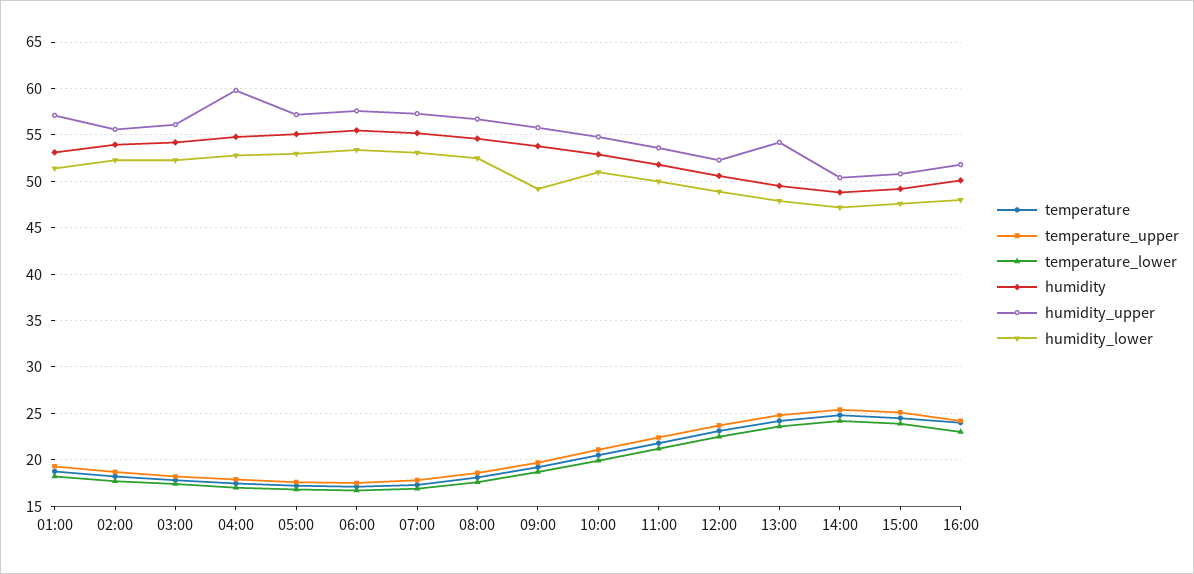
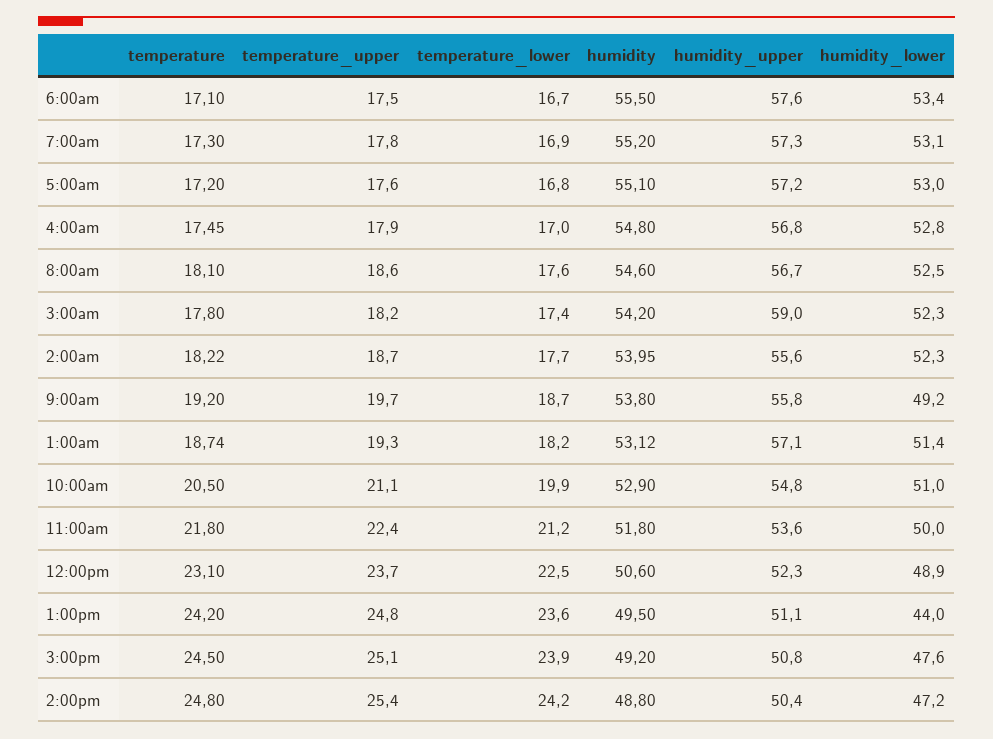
humidity_upper, 03:00: 56 -> 59
humidity_upper, 04:00: 60 -> 56.8
humidity_upper, 13:00: 54 -> 51.1
humidity_lower, 13:00: 48 -> 44
temperature, 16:00: 24 -> none
temperature_upper, 16:00: 24 -> none
temperature_lower, 16:00: 23 -> none
humidity, 16:00: 50 -> none
humidity_upper, 16:00: 52 -> none
humidity_lower, 16:00: 48 -> none

